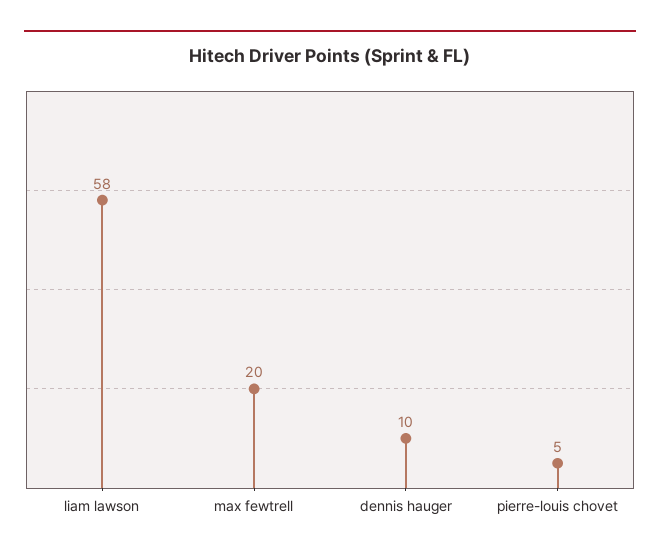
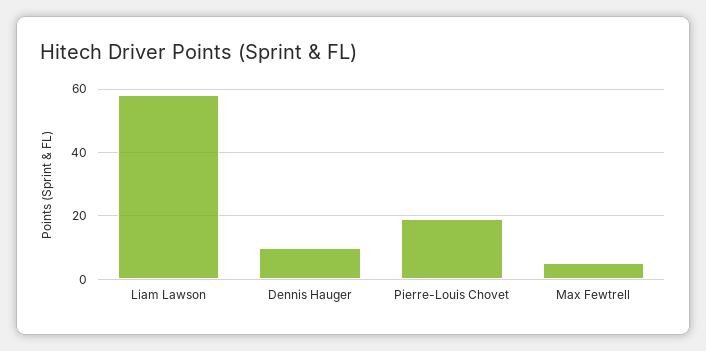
max fewtrell: 20 -> 5
pierre-louis chovet: 5 -> 20

